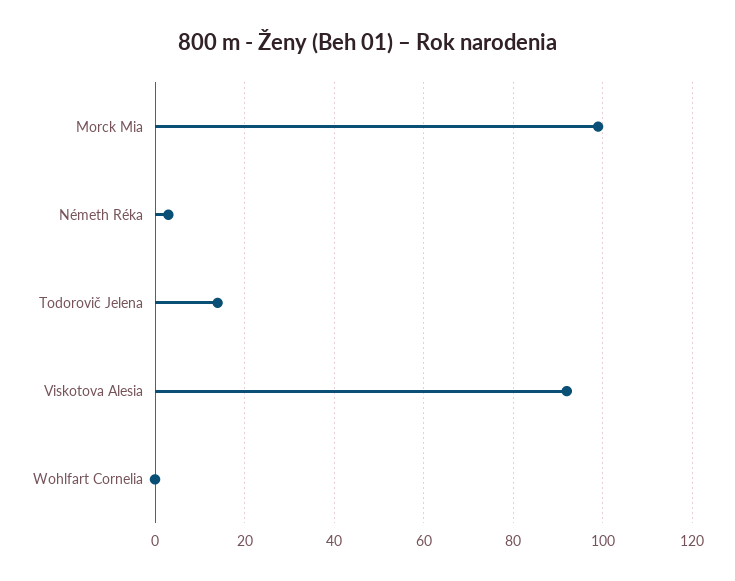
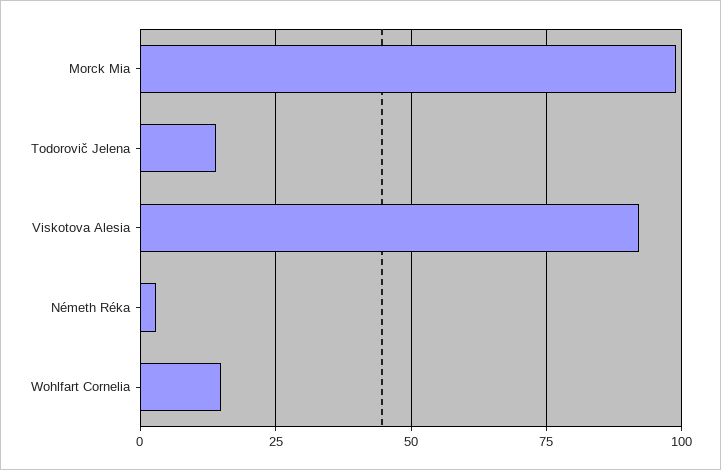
Wohlfart Cornelia: 0 -> 15

